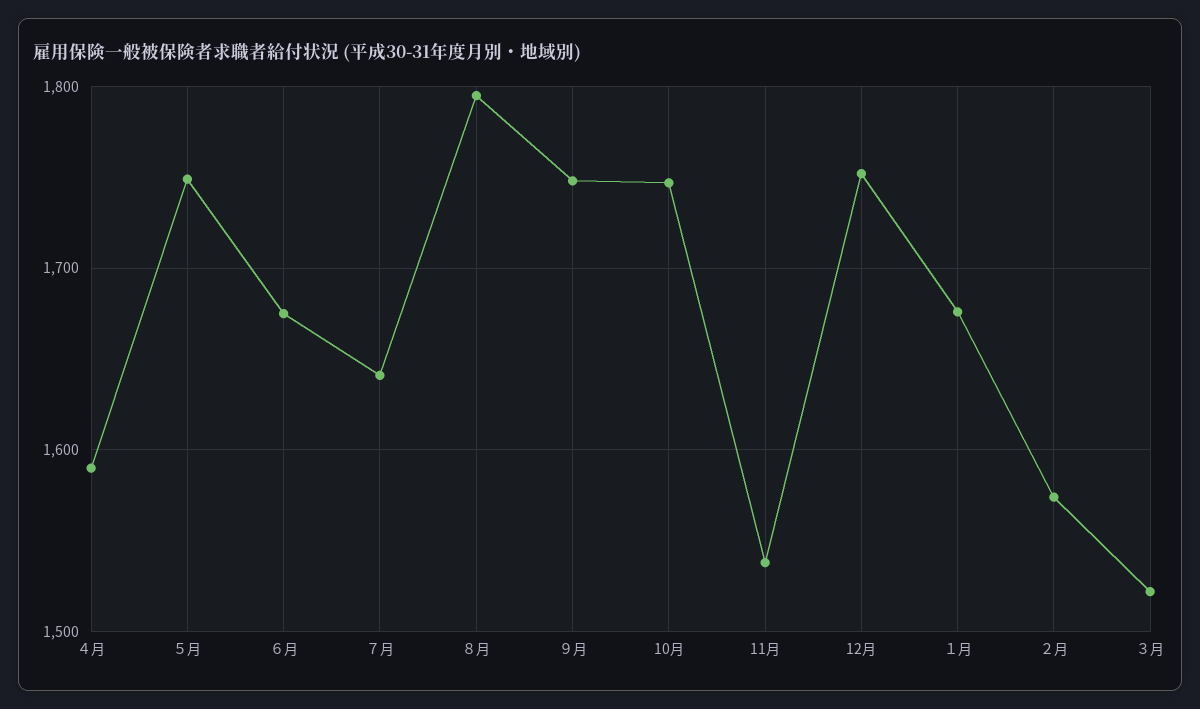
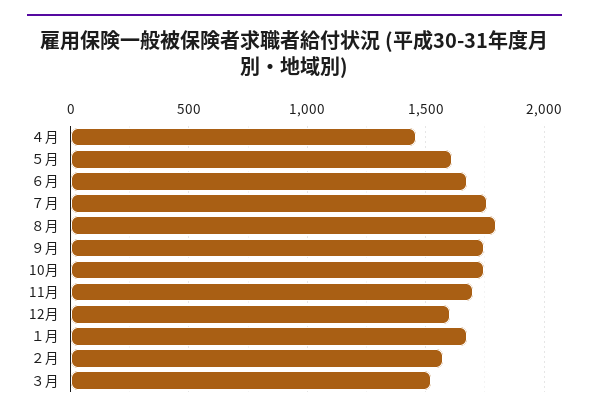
４月: 1590 -> 1450
５月: 1750 -> 1600
７月: 1640 -> 1750
11月: 1540 -> 1700
12月: 1750 -> 1600

